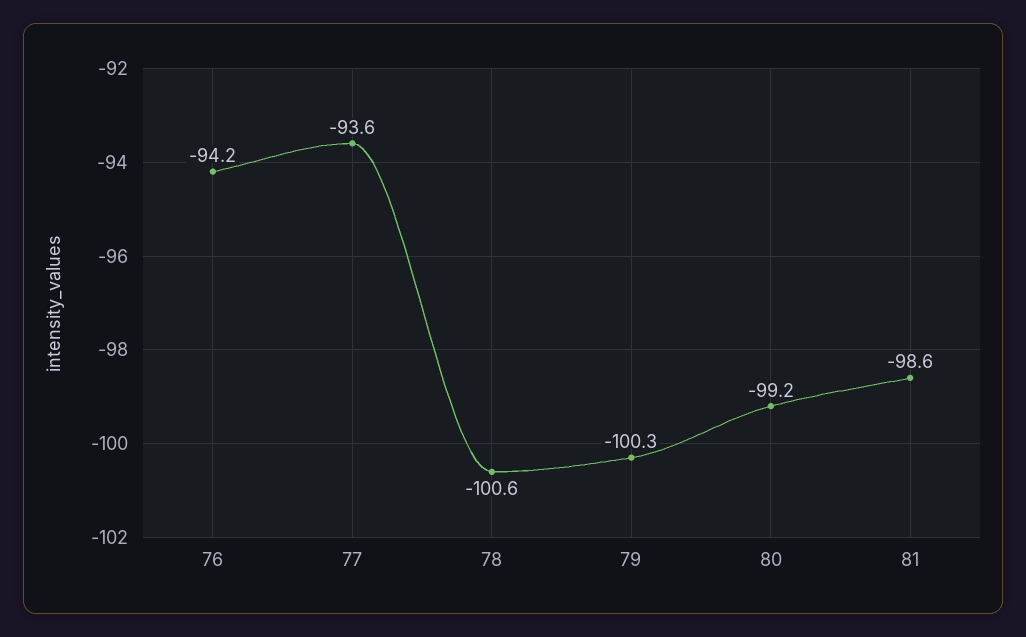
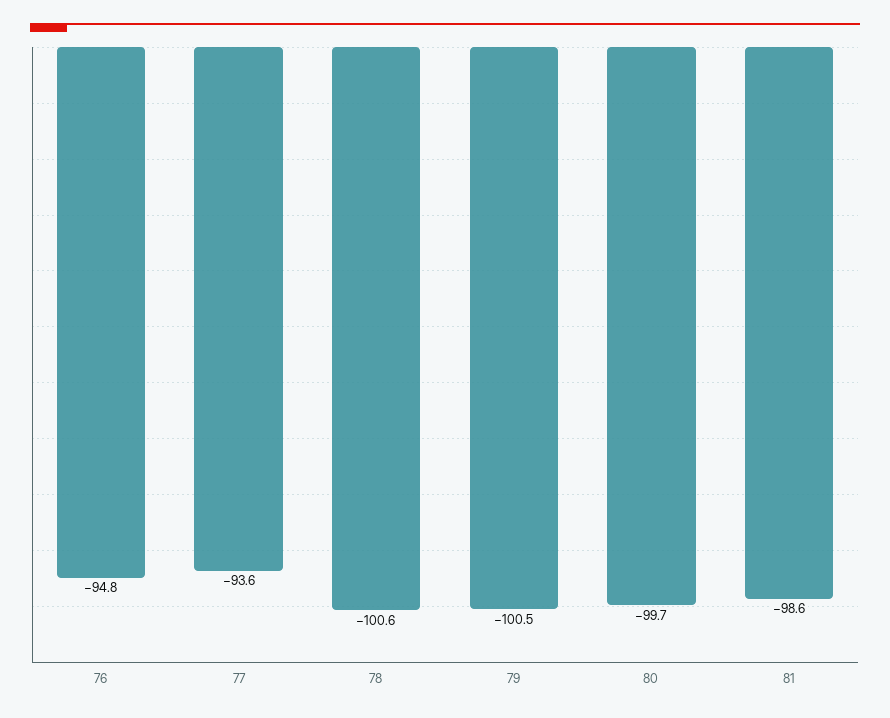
76: -94.2 -> -94.8
79: -100.3 -> -100.5
80: -99.2 -> -99.7

